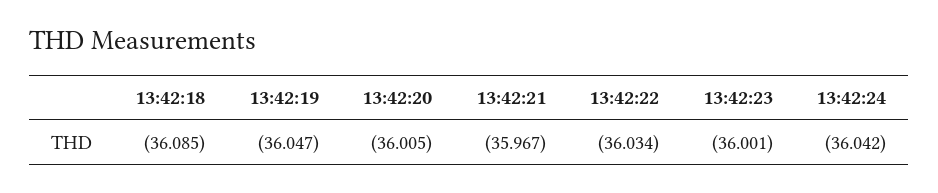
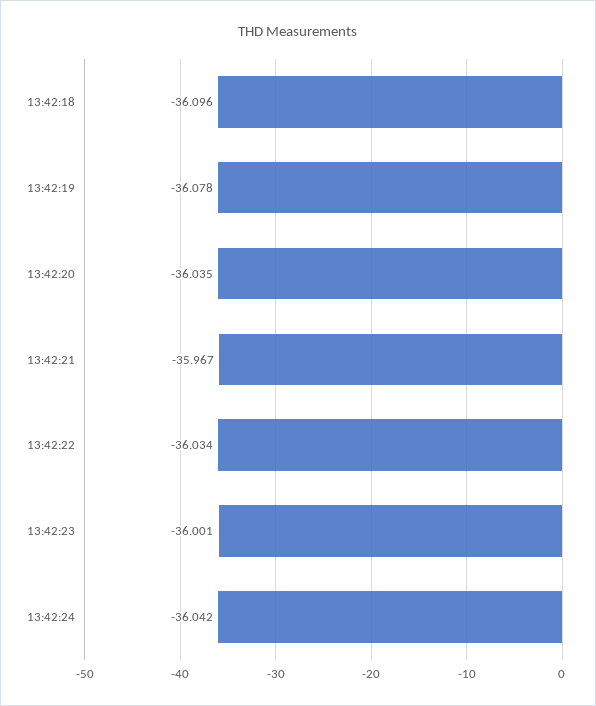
13:42:18: -36.085 -> -36.096
13:42:19: -36.047 -> -36.078
13:42:20: -36.005 -> -36.035

